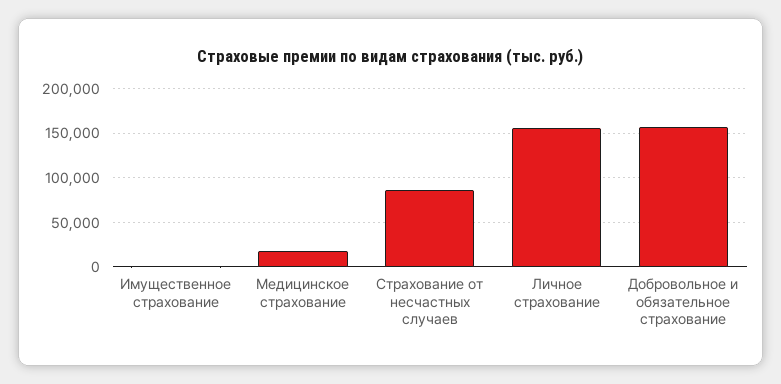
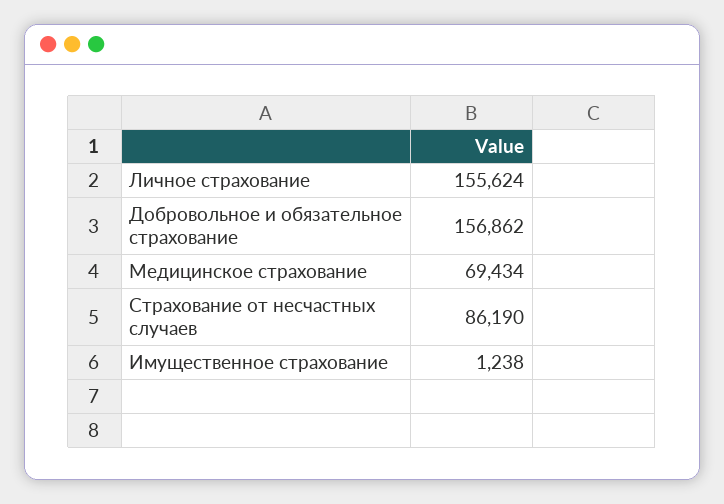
Медицинское страхование: 20000 -> 69434

